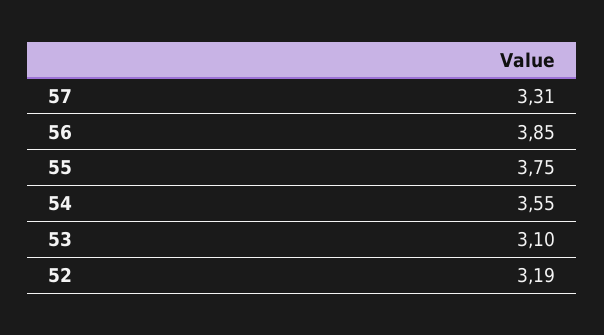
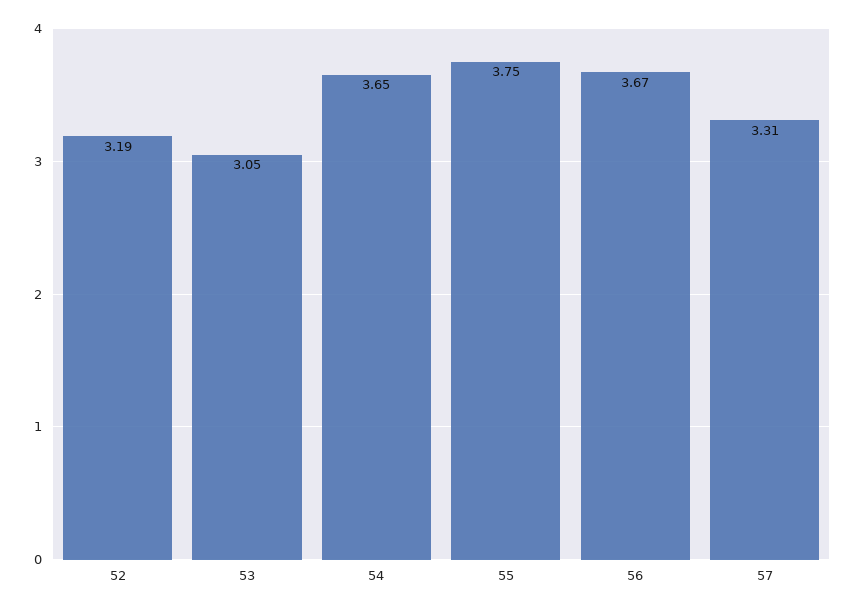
56: 3.85 -> 3.67
54: 3.55 -> 3.65
53: 3.1 -> 3.05

